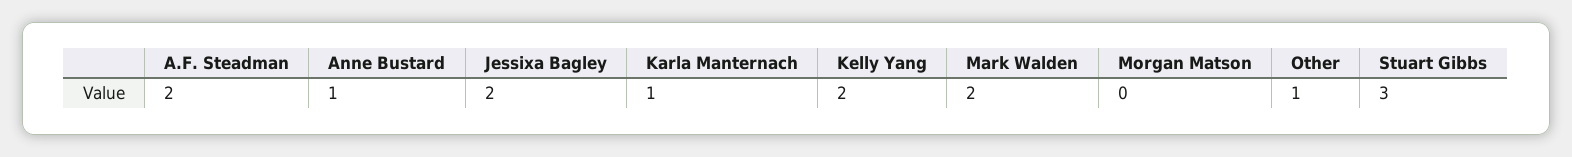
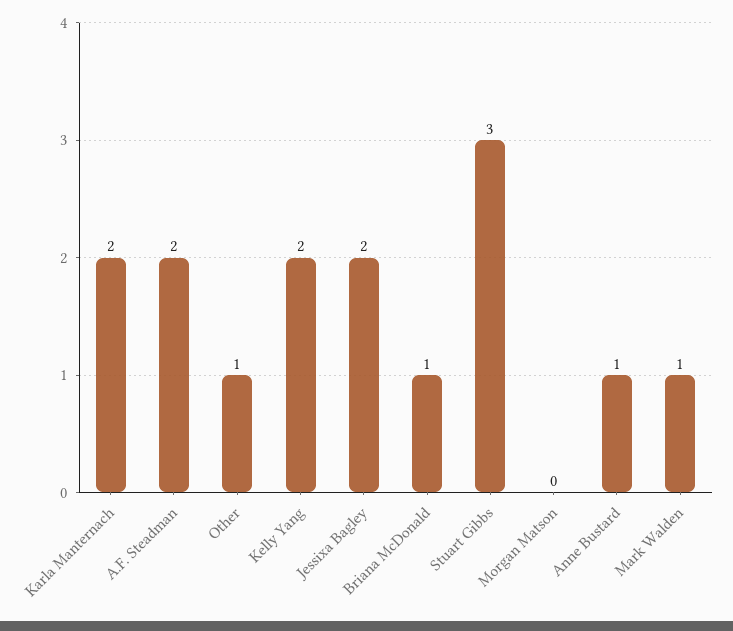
Karla Manternach: 1 -> 2
Mark Walden: 2 -> 1
Briana McDonald: none -> 1

